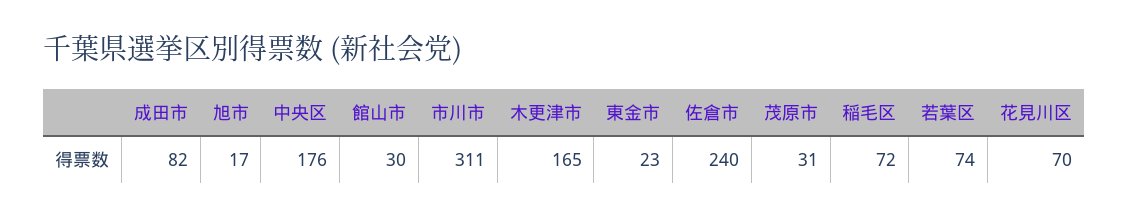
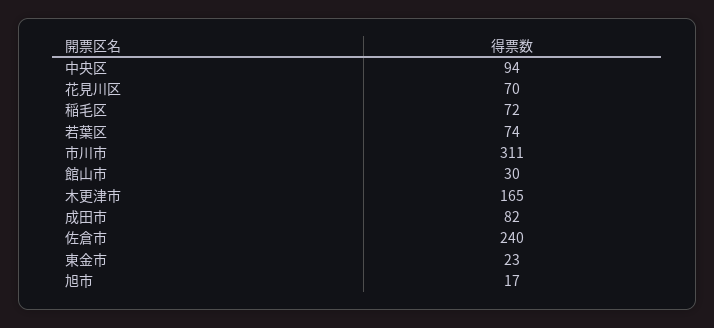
中央区: 176 -> 94
茂原市: 31 -> none

